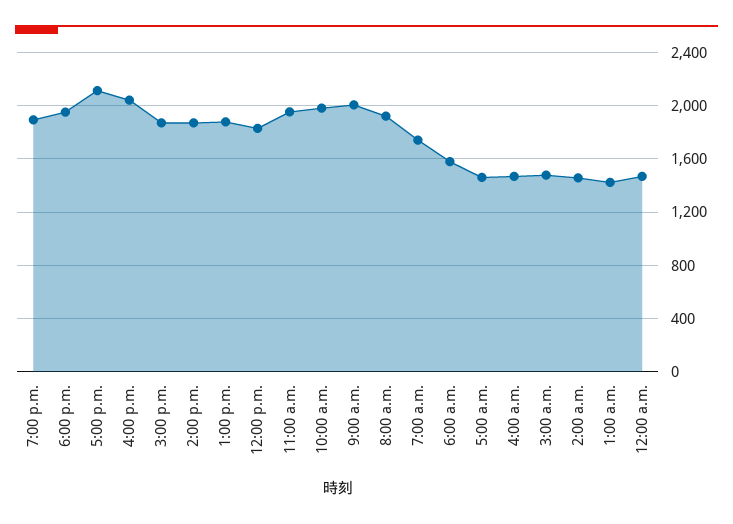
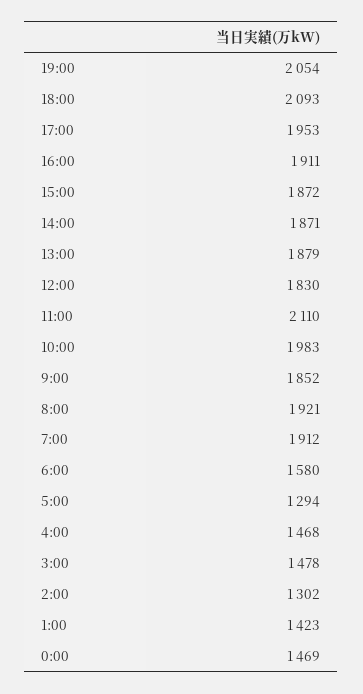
7:00 p.m.: 1900 -> 2054
6:00 p.m.: 1950 -> 2093
5:00 p.m.: 2100 -> 1953
4:00 p.m.: 2050 -> 1911
11:00 a.m.: 1950 -> 2110
9:00 a.m.: 2000 -> 1852
7:00 a.m.: 1750 -> 1912
5:00 a.m.: 1450 -> 1294
2:00 a.m.: 1450 -> 1302

